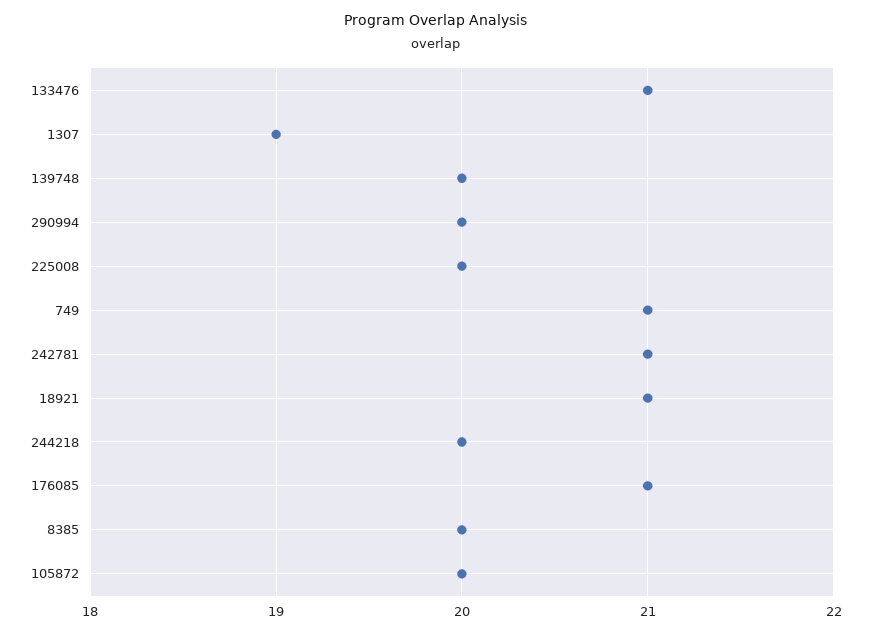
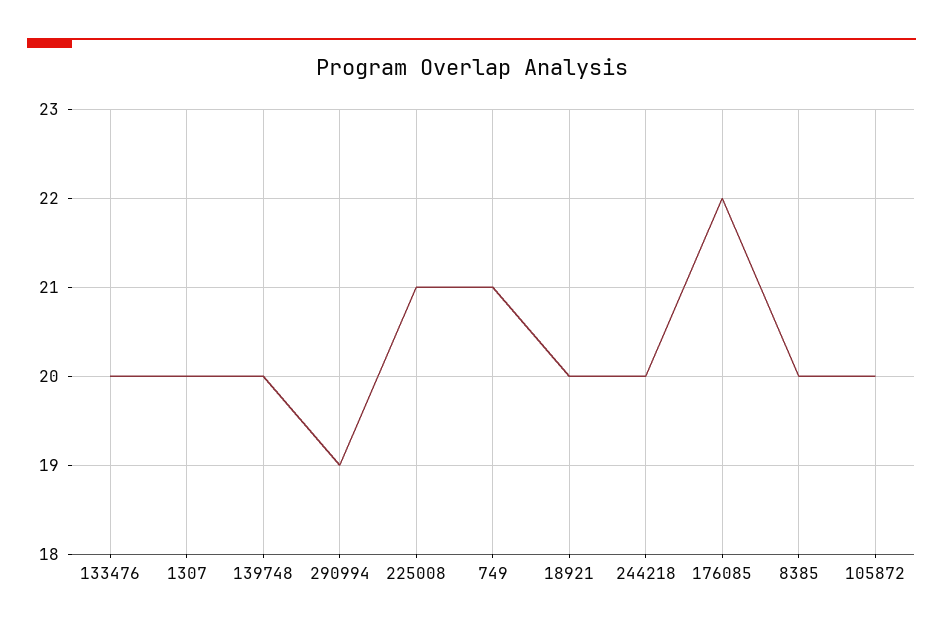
133476: 21 -> 20
1307: 19 -> 20
290994: 20 -> 19
225008: 20 -> 21
242781: 21 -> none
18921: 21 -> 20
176085: 21 -> 22

